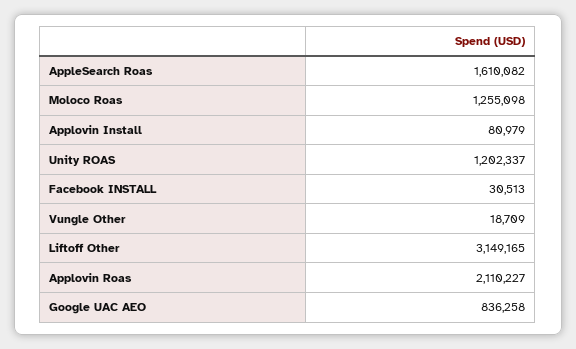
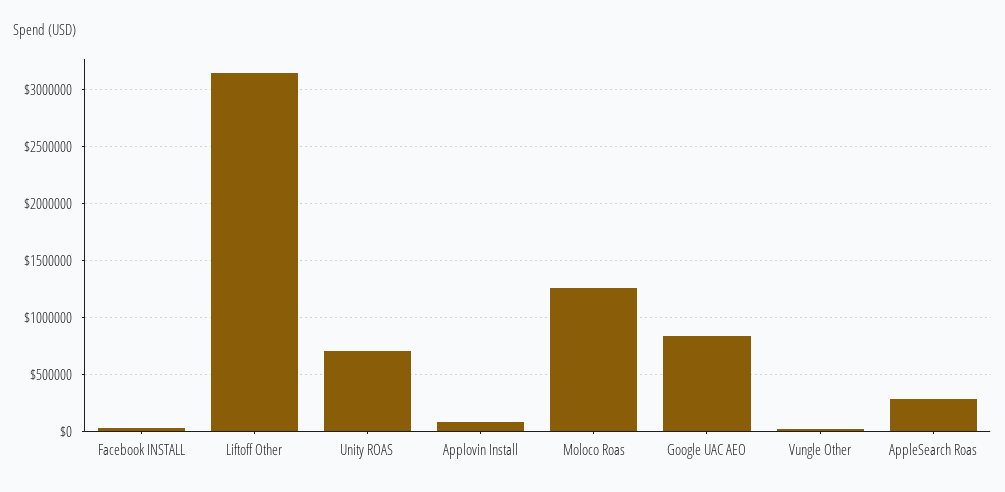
AppleSearch Roas: 1610082 -> 300000
Unity ROAS: 1202337 -> 700000
Applovin Roas: 2110227 -> none

